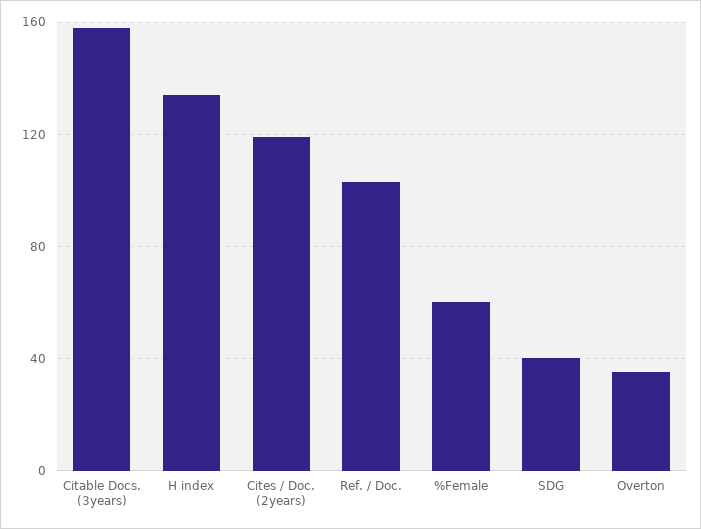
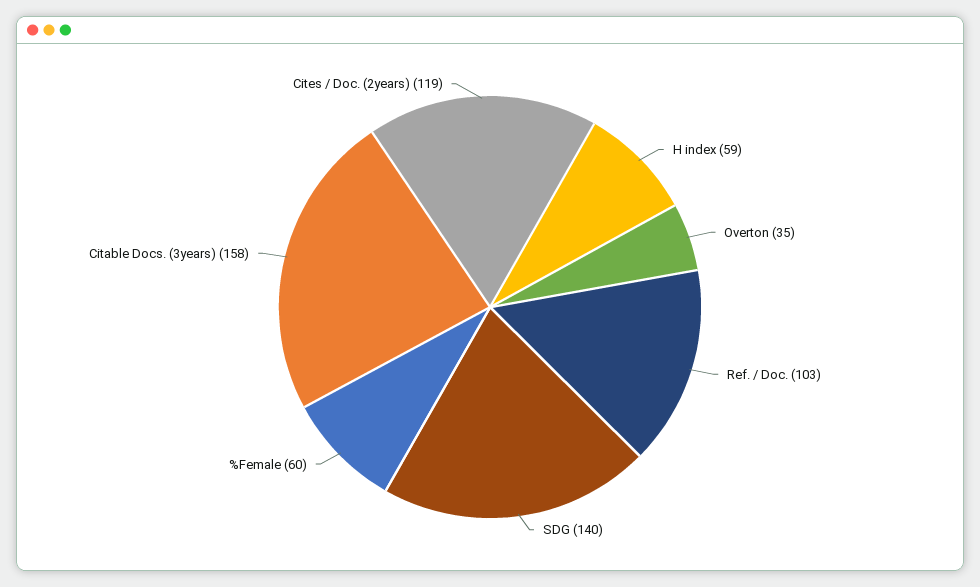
H index: 135 -> 59
SDG: 40 -> 140

